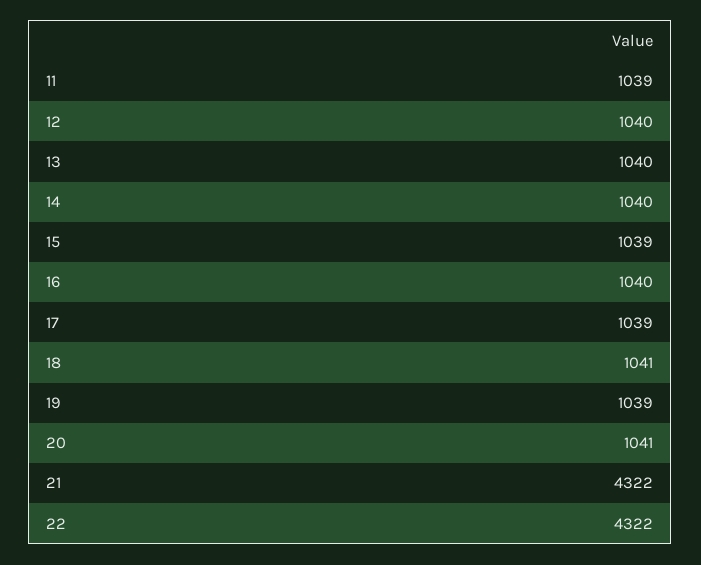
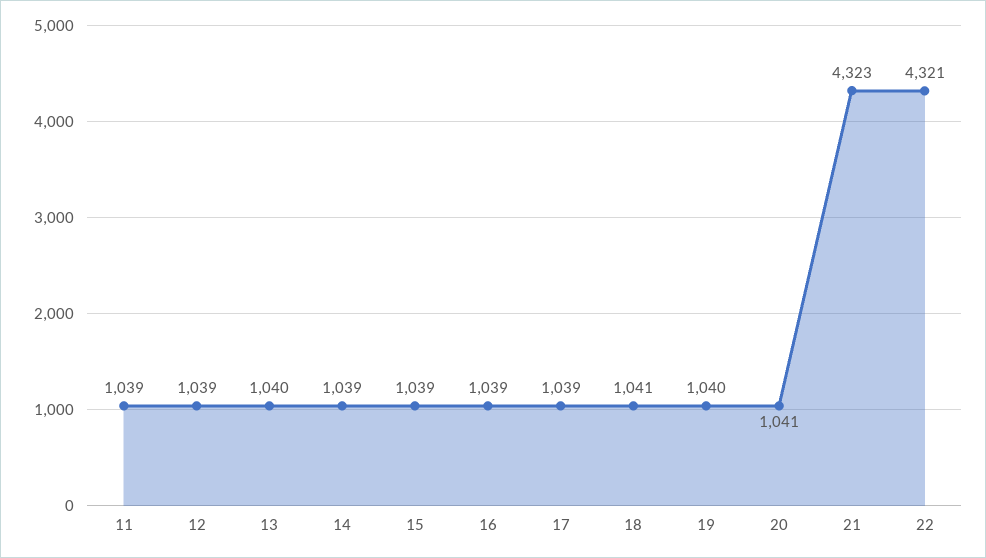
12: 1040 -> 1039
14: 1040 -> 1039
16: 1040 -> 1039
19: 1039 -> 1040
21: 4322 -> 4323
22: 4322 -> 4321

